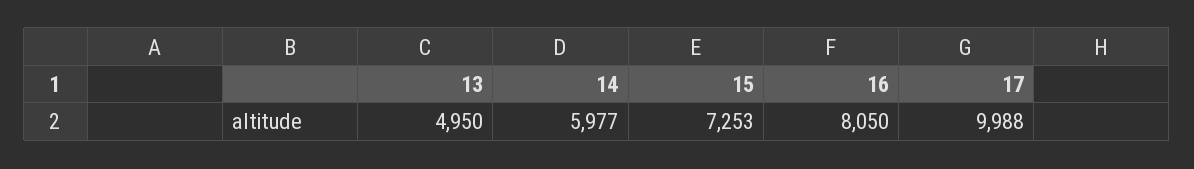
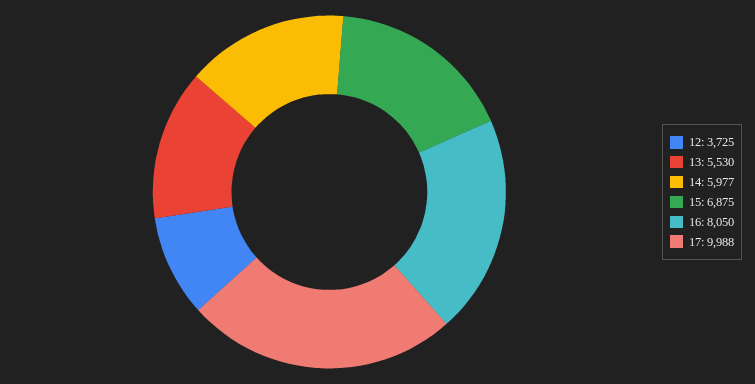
13: 4950 -> 5530
15: 7253 -> 6875
12: none -> 3725

